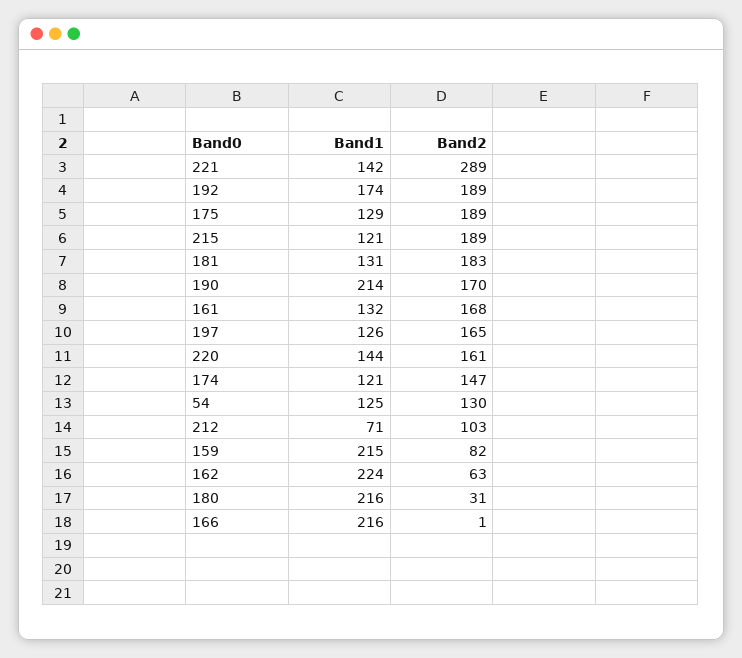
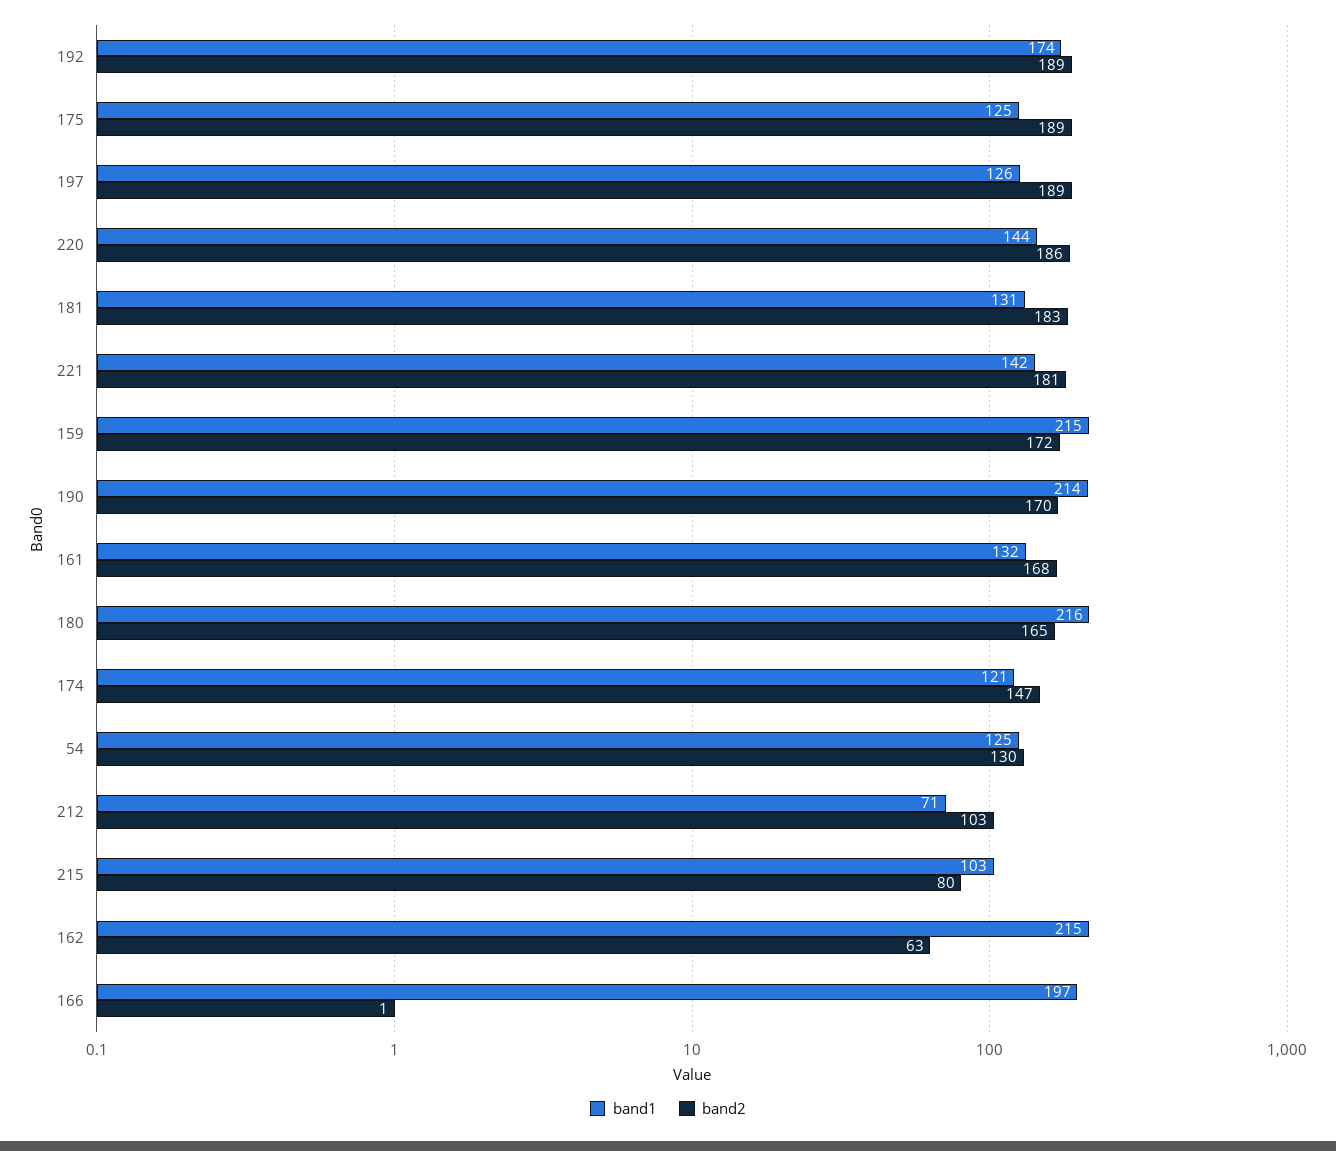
Band2, 221: 289 -> 181
Band1, 175: 129 -> 125
Band1, 215: 121 -> 103
Band2, 215: 189 -> 80
Band2, 197: 165 -> 189
Band2, 220: 161 -> 186
Band2, 159: 82 -> 172
Band1, 162: 224 -> 215
Band2, 180: 31 -> 165
Band1, 166: 216 -> 197

